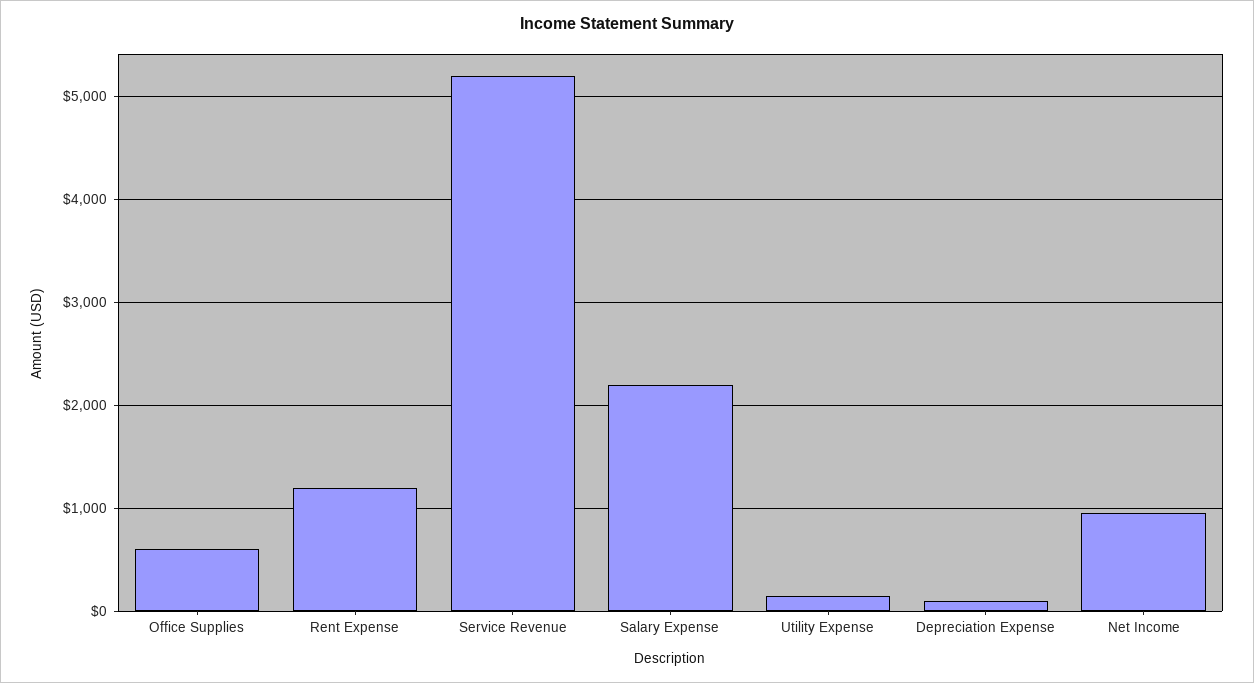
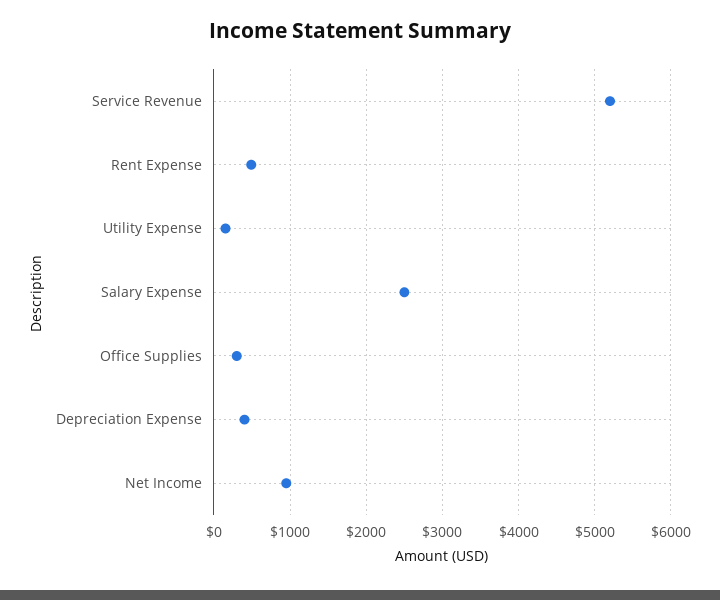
Office Supplies: 600 -> 300
Rent Expense: 1200 -> 500
Salary Expense: 2200 -> 2500
Depreciation Expense: 100 -> 400

